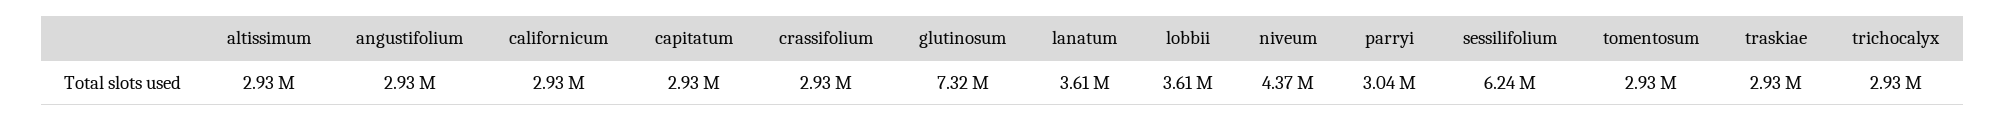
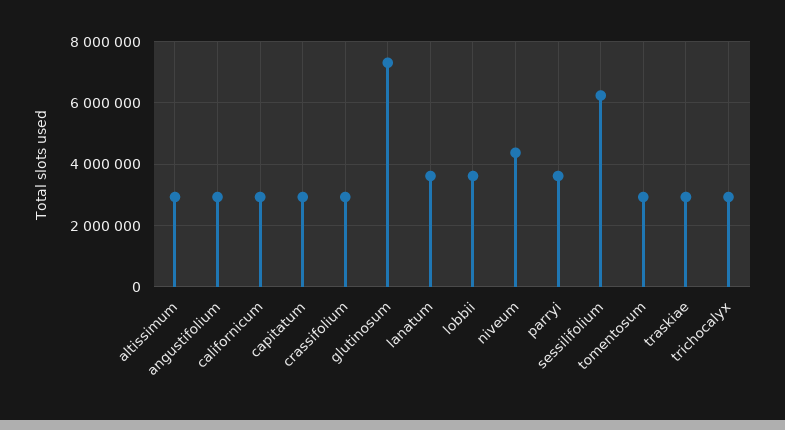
parryi: 3040000 -> 3600000

